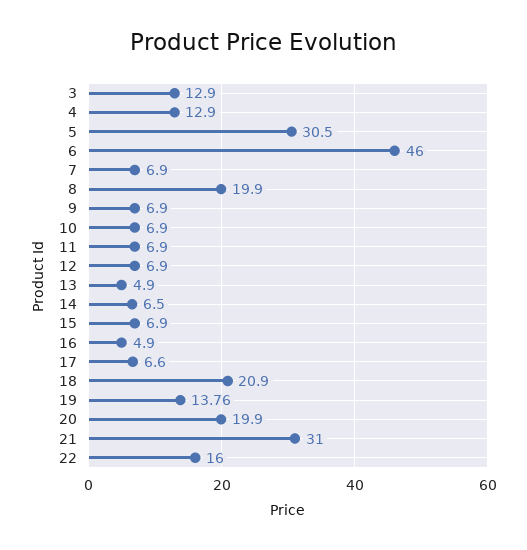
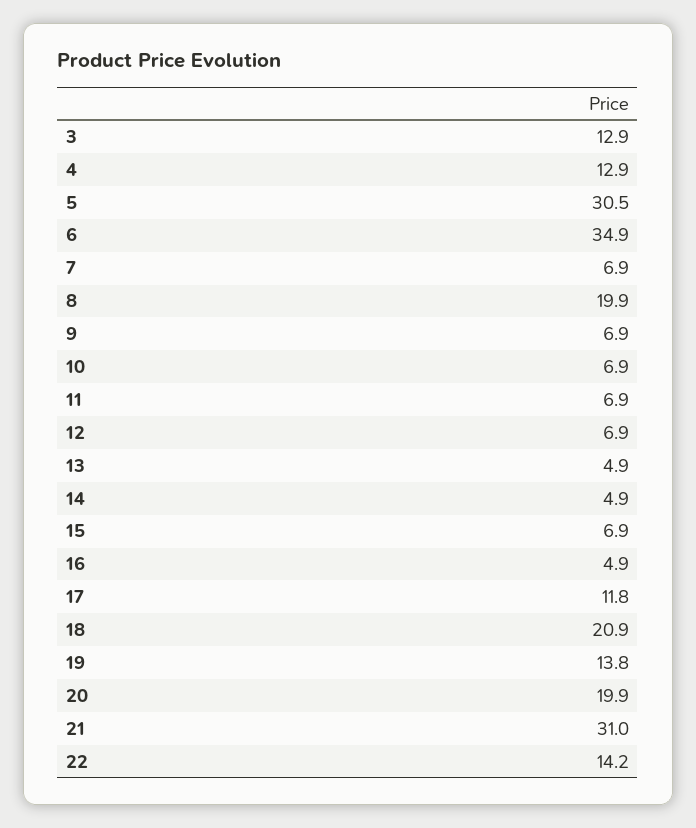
6: 46 -> 34.9
14: 6.5 -> 4.9
17: 6.6 -> 11.8
22: 16 -> 14.2

